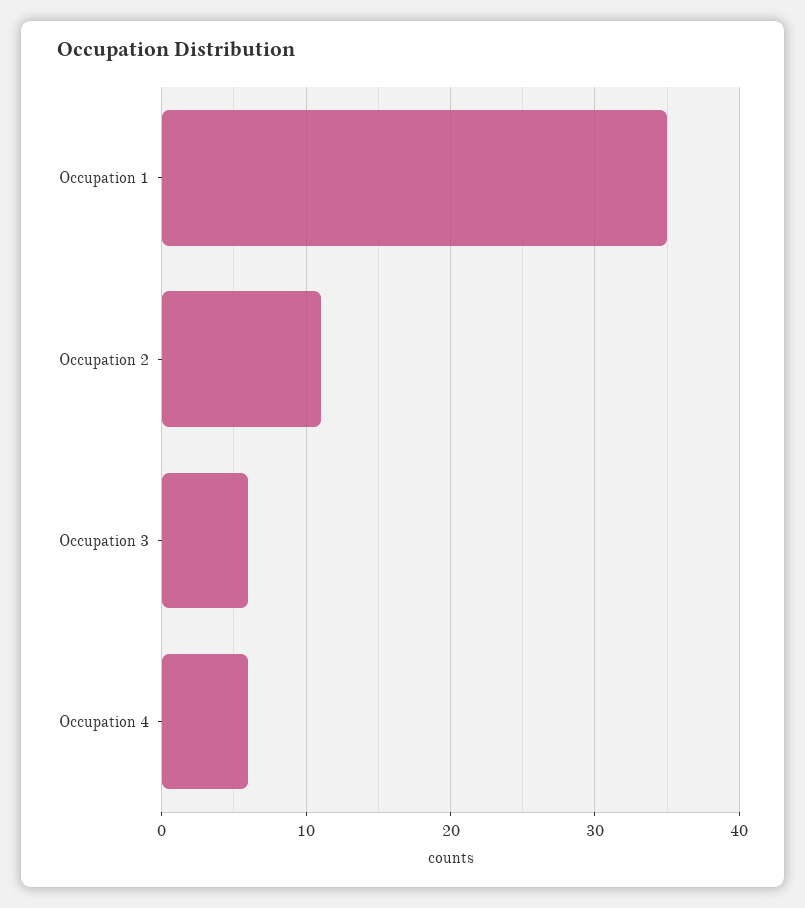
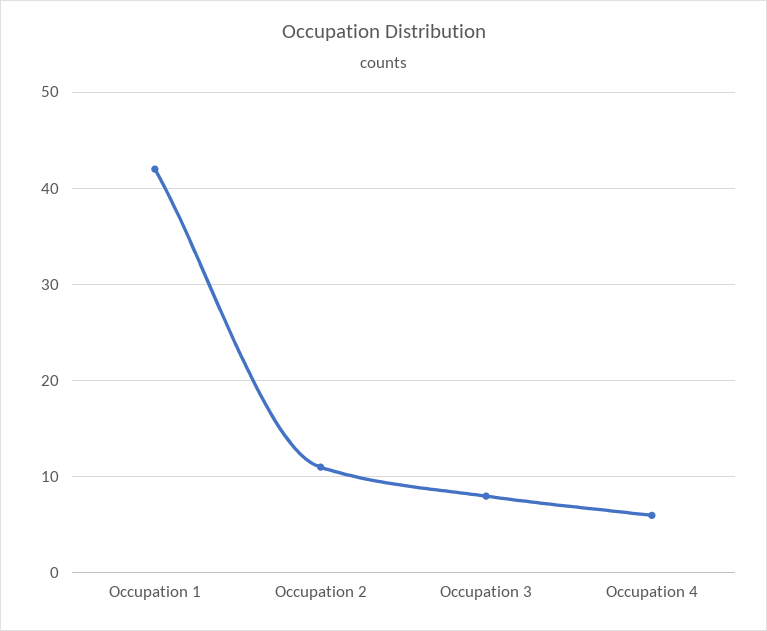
Occupation 1: 35 -> 42
Occupation 3: 6 -> 8

